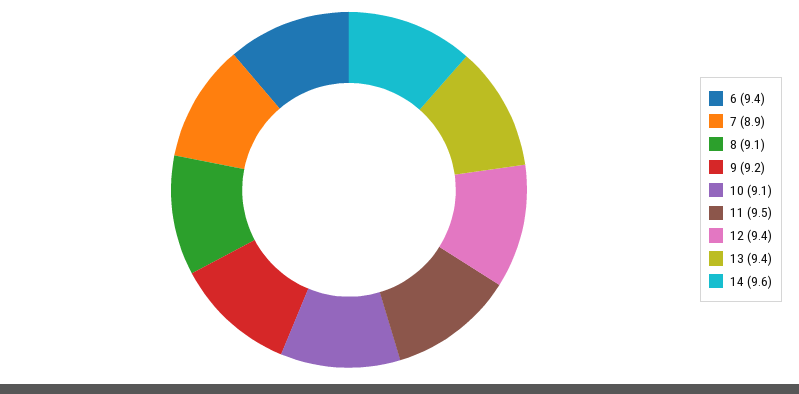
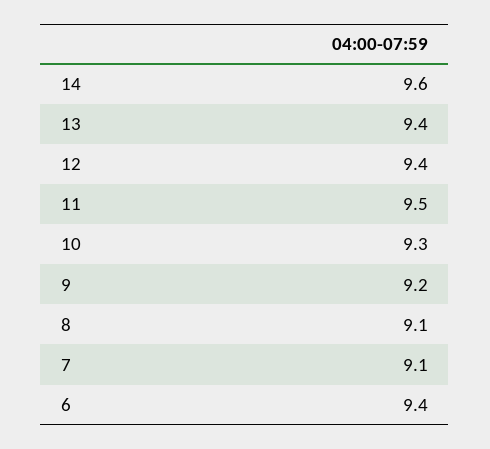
7: 8.9 -> 9.1
10: 9.1 -> 9.3

